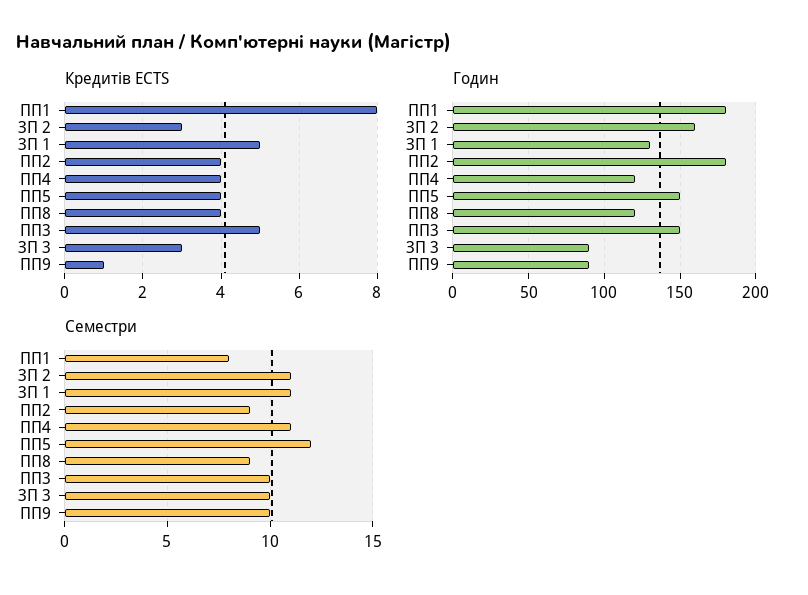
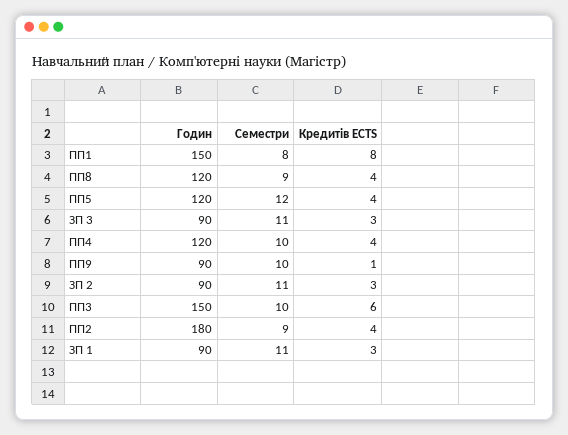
Кредитів ECTS, ЗП 1: 5 -> 3
Кредитів ECTS, ПП3: 5 -> 6
Годин, ПП1: 180 -> 150
Годин, ЗП 2: 160 -> 90
Годин, ЗП 1: 130 -> 90
Годин, ПП5: 150 -> 120
Семестри, ПП4: 11 -> 10
Семестри, ЗП 3: 10 -> 11

